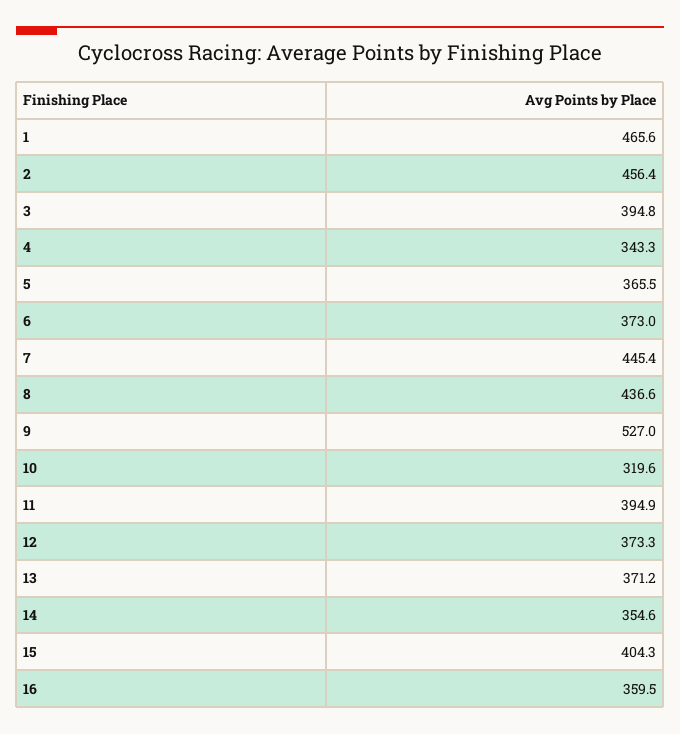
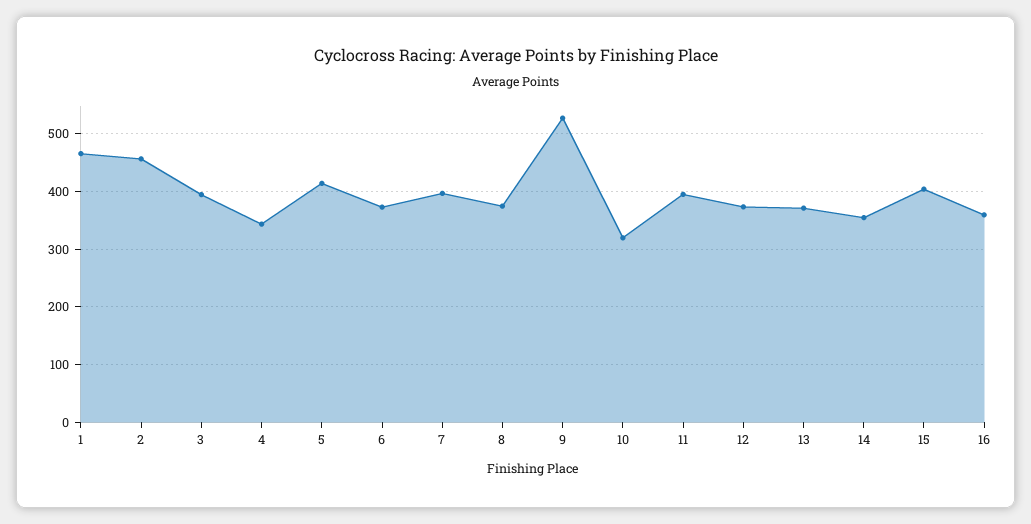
5: 365.5 -> 420
7: 445.4 -> 400
8: 436.6 -> 380

